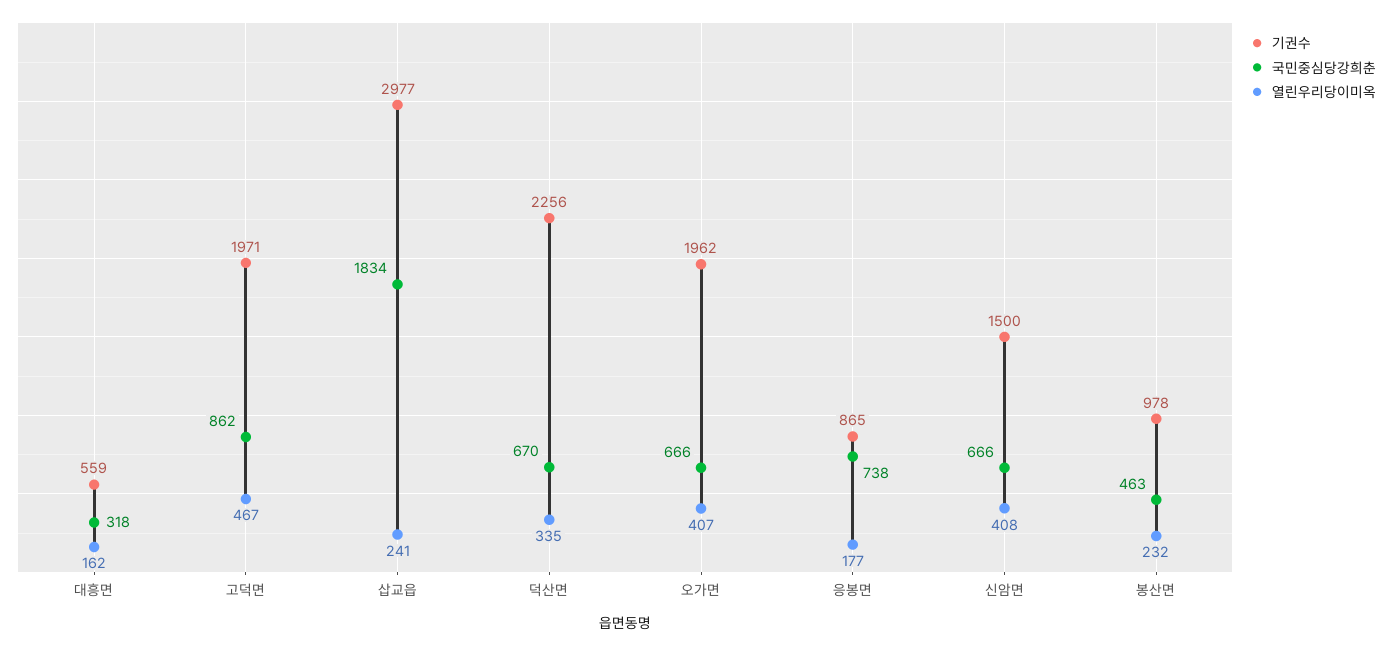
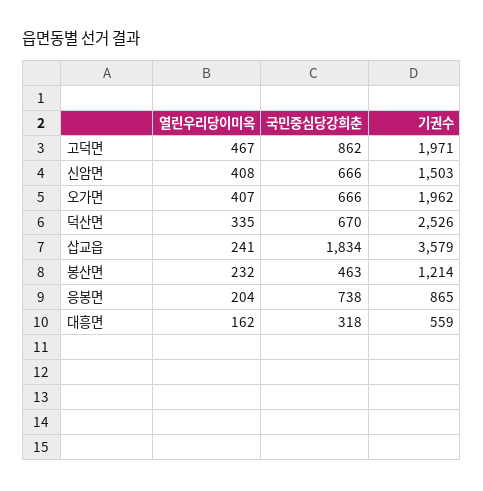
기권수, 삽교읍: 2977 -> 3579
기권수, 덕산면: 2256 -> 2526
열린우리당이미옥, 응봉면: 177 -> 204
기권수, 신암면: 1500 -> 1503
기권수, 봉산면: 978 -> 1214

